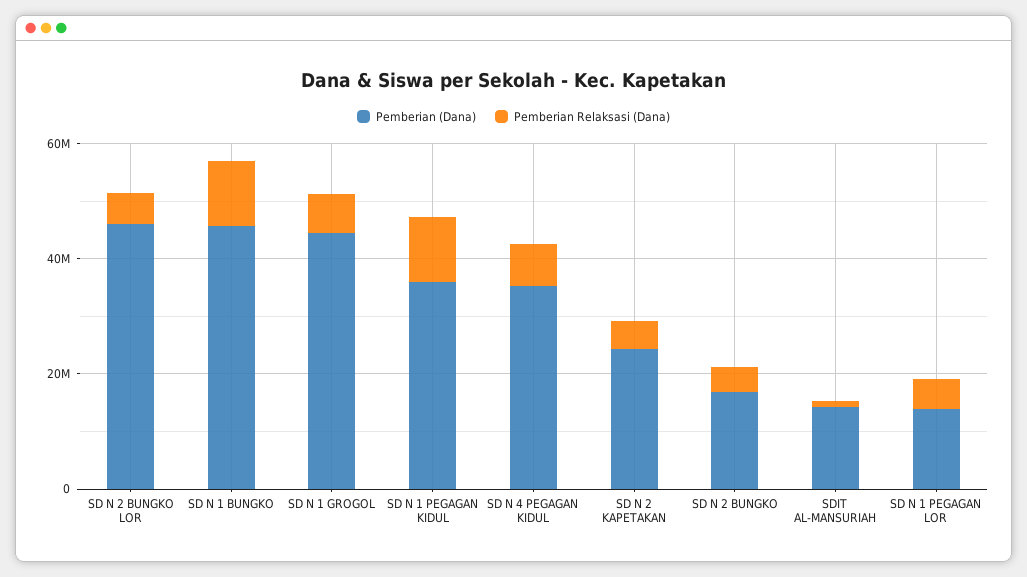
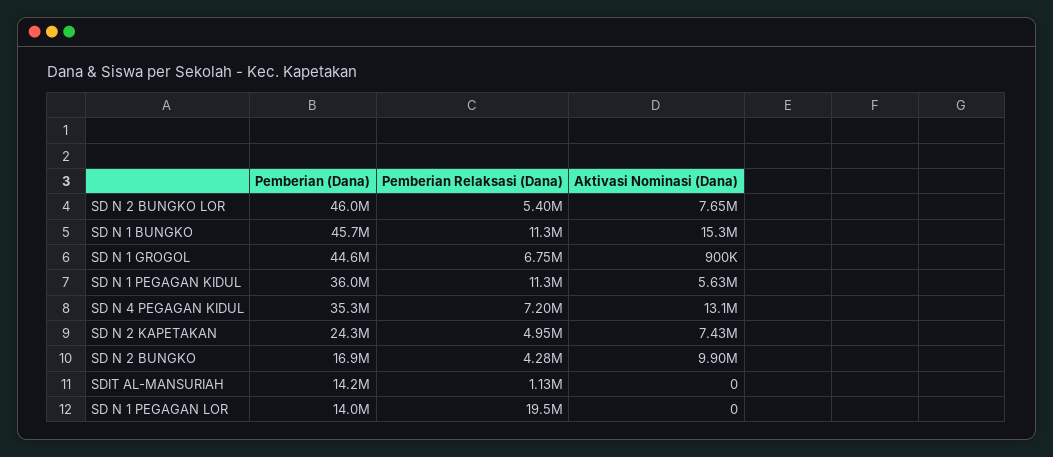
Pemberian Relaksasi (Dana), SD N 1 PEGAGAN LOR: 5000000 -> 19500000
Aktivasi Nominasi (Dana), SD N 2 BUNGKO LOR: none -> 7650000
Aktivasi Nominasi (Dana), SD N 1 BUNGKO: none -> 15300000
Aktivasi Nominasi (Dana), SD N 1 GROGOL: none -> 900000
Aktivasi Nominasi (Dana), SD N 1 PEGAGAN KIDUL: none -> 5630000
Aktivasi Nominasi (Dana), SD N 4 PEGAGAN KIDUL: none -> 13100000
Aktivasi Nominasi (Dana), SD N 2 KAPETAKAN: none -> 7430000
Aktivasi Nominasi (Dana), SD N 2 BUNGKO: none -> 9900000
Aktivasi Nominasi (Dana), SDIT AL-MANSURIAH: none -> 0
Aktivasi Nominasi (Dana), SD N 1 PEGAGAN LOR: none -> 0

